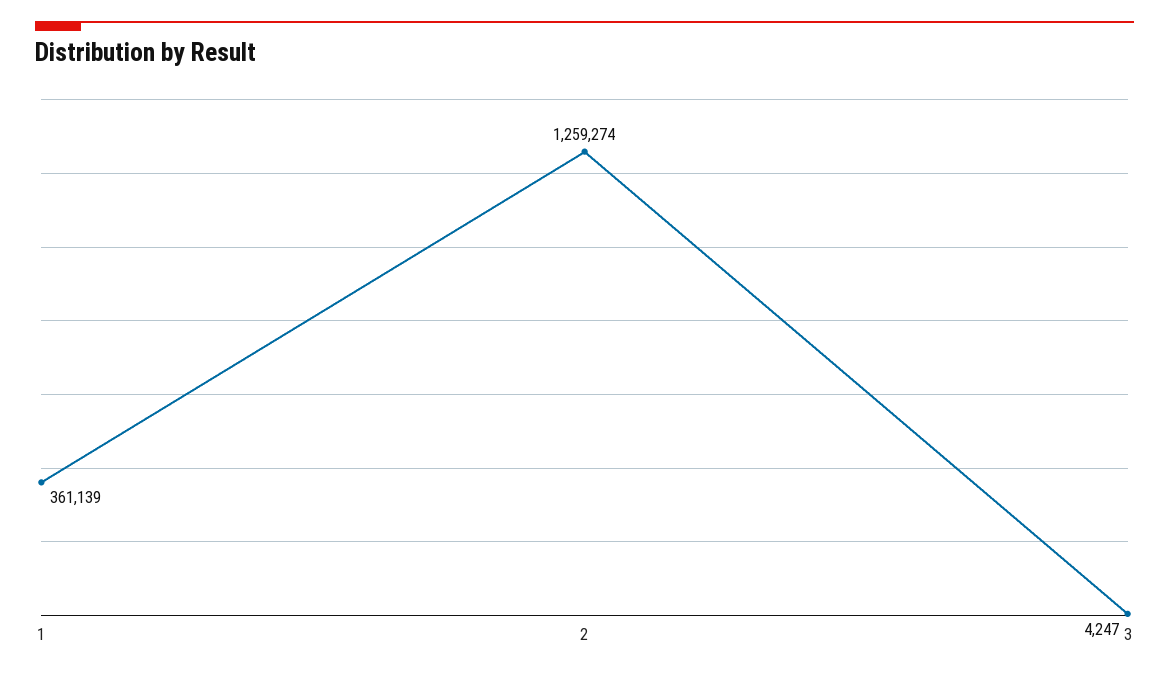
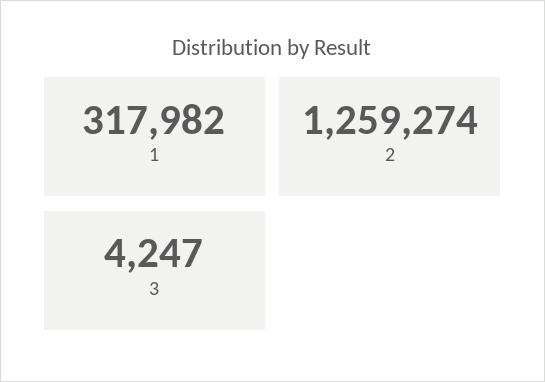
1: 361139 -> 317982

